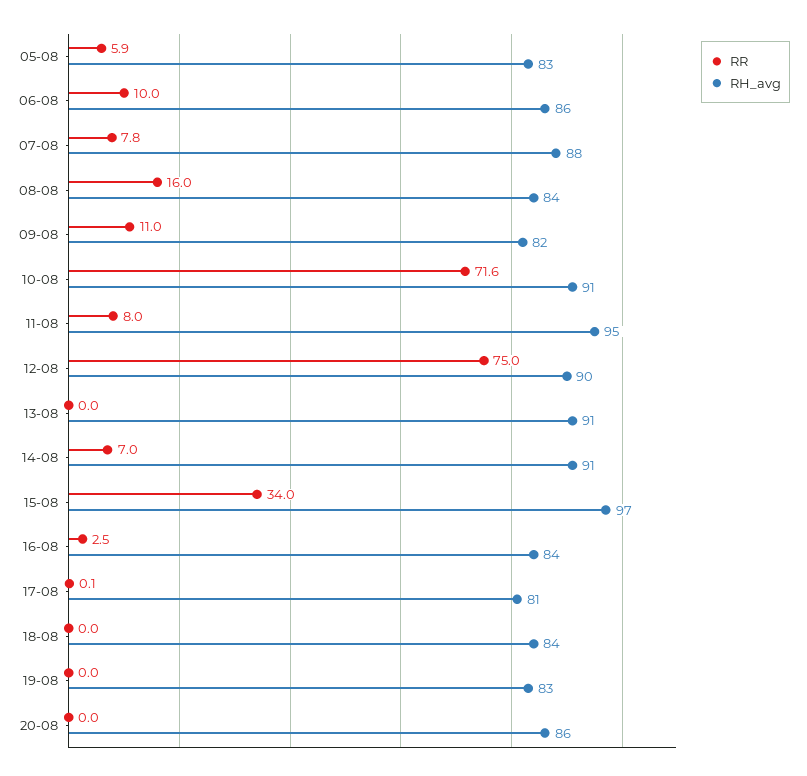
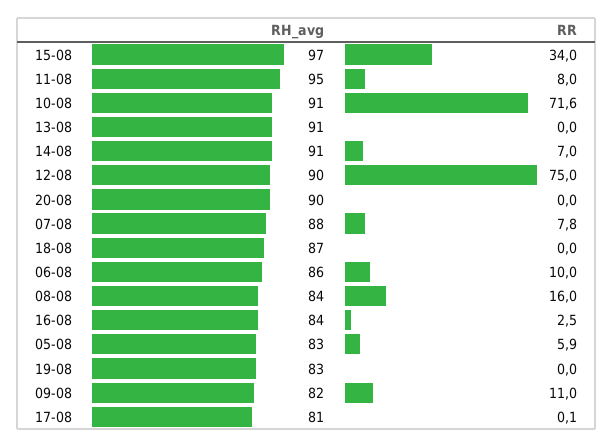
RH_avg, 18-08: 84 -> 87
RH_avg, 20-08: 86 -> 90

